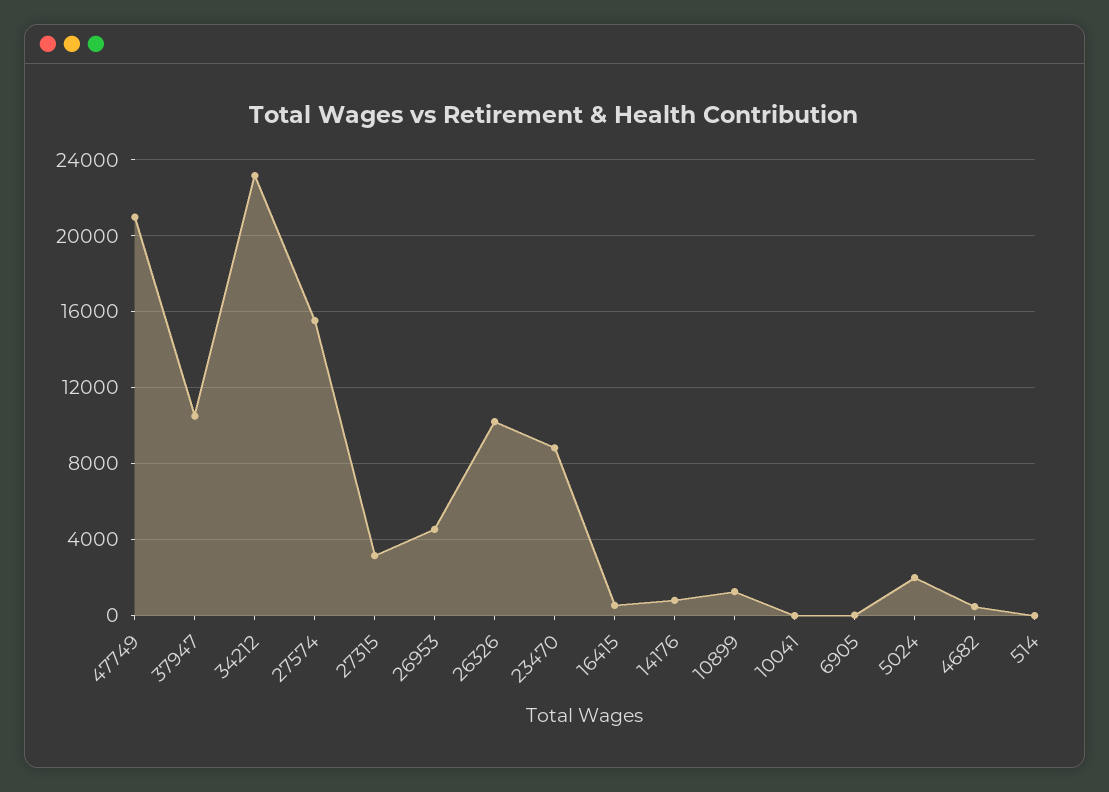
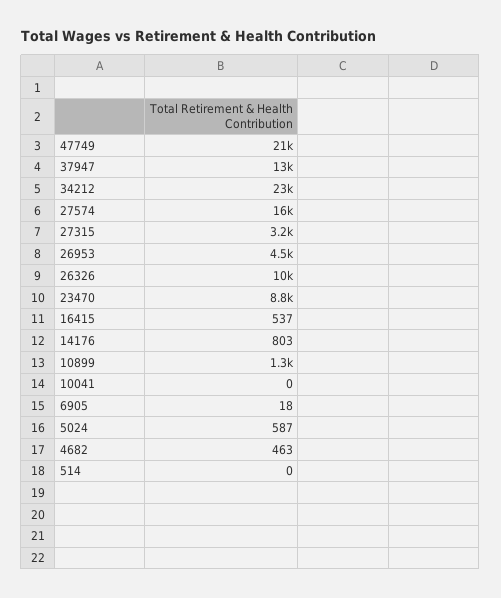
37947: 10500 -> 13000
5024: 2000 -> 587

